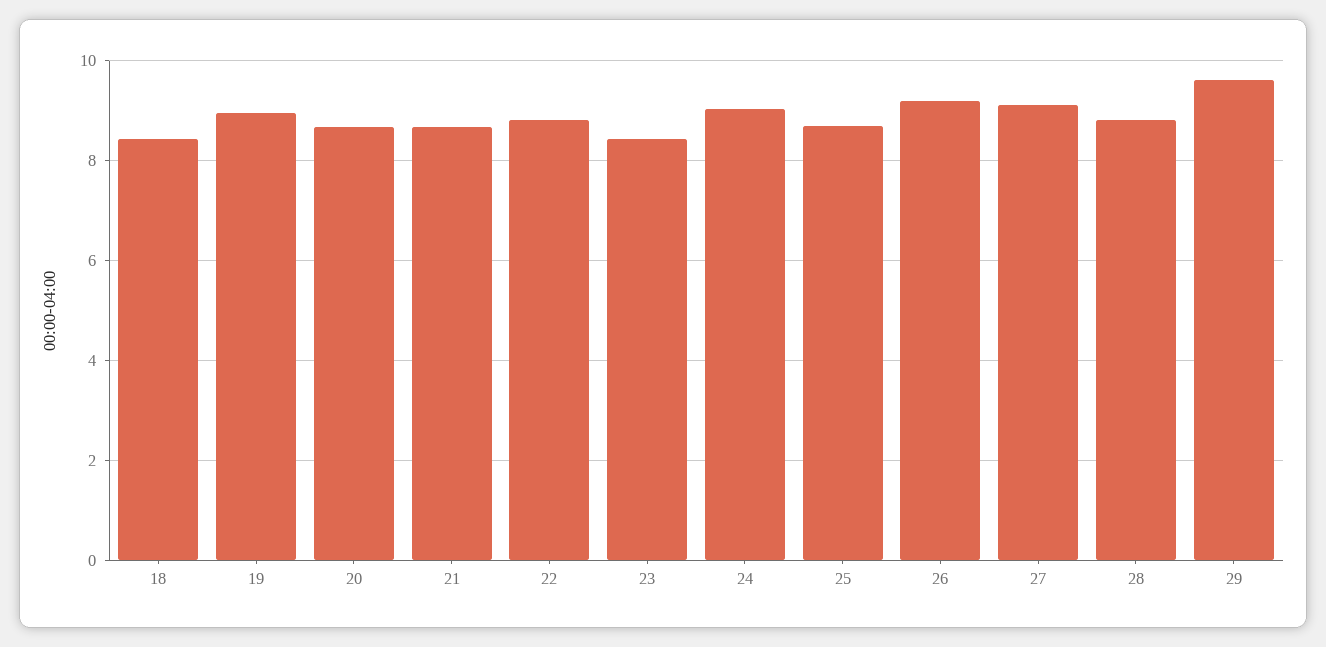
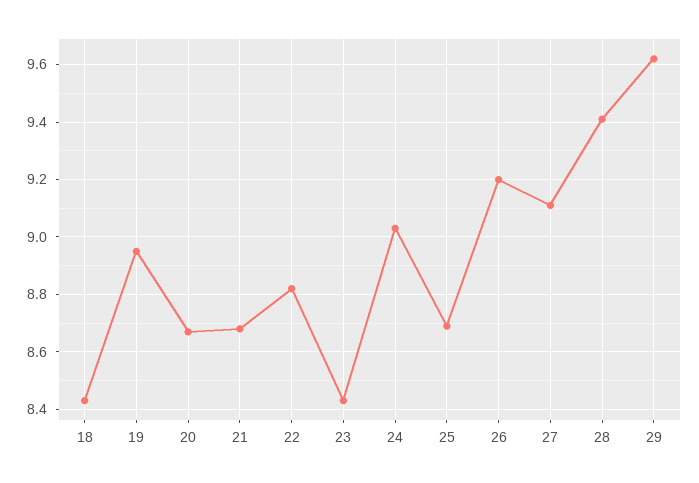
28: 8.8 -> 9.4

